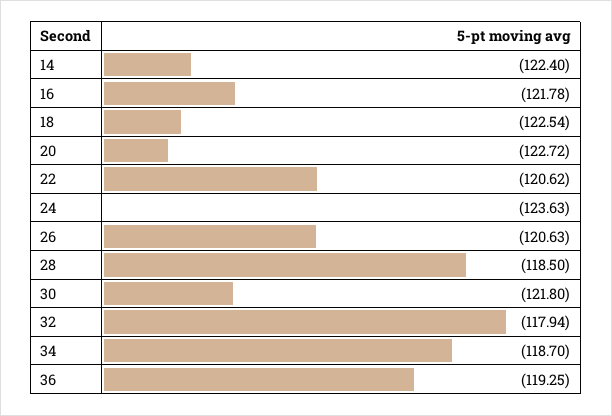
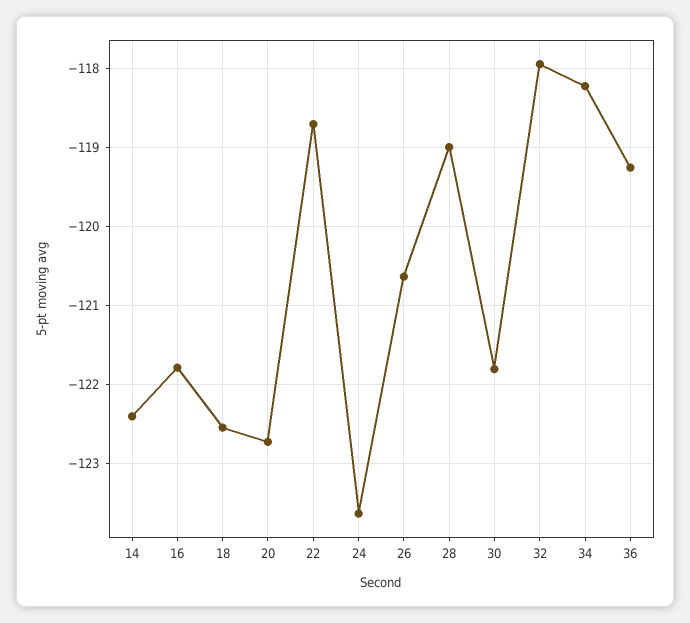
22: -120.62 -> -118.7
28: -118.5 -> -119
34: -118.7 -> -118.2

